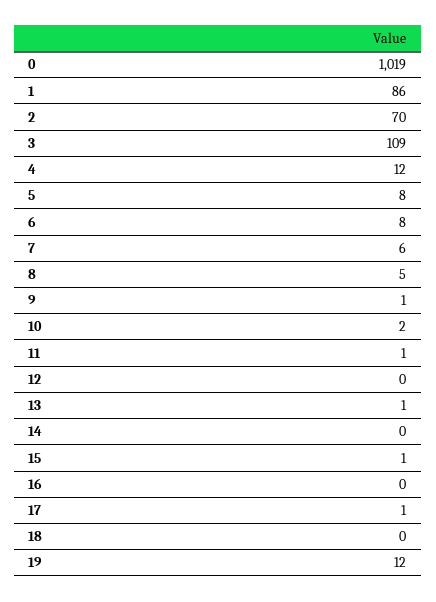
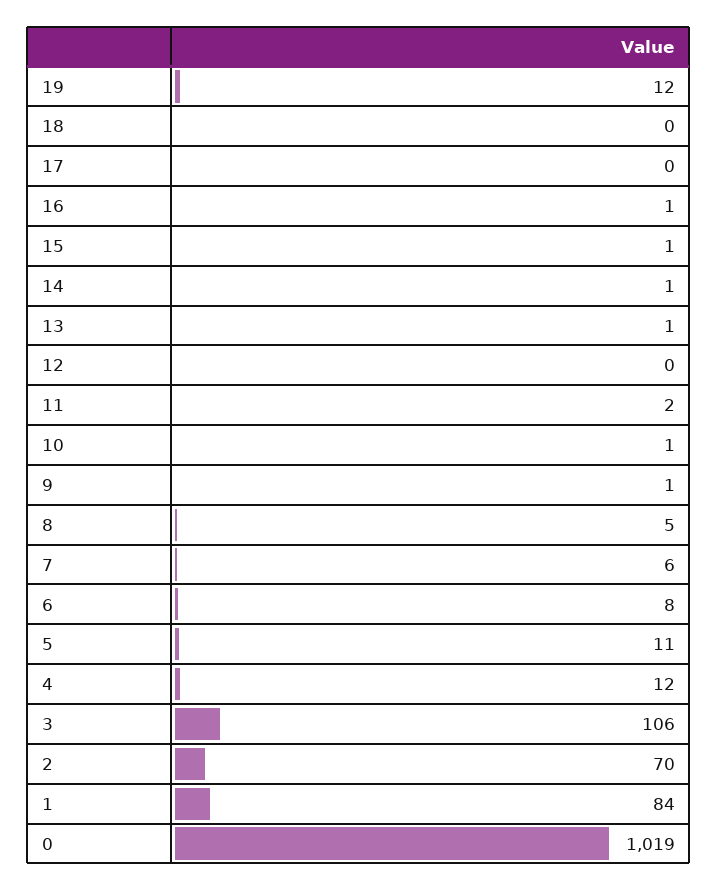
1: 86 -> 84
3: 109 -> 106
5: 8 -> 11
10: 2 -> 1
11: 1 -> 2
14: 0 -> 1
16: 0 -> 1
17: 1 -> 0

